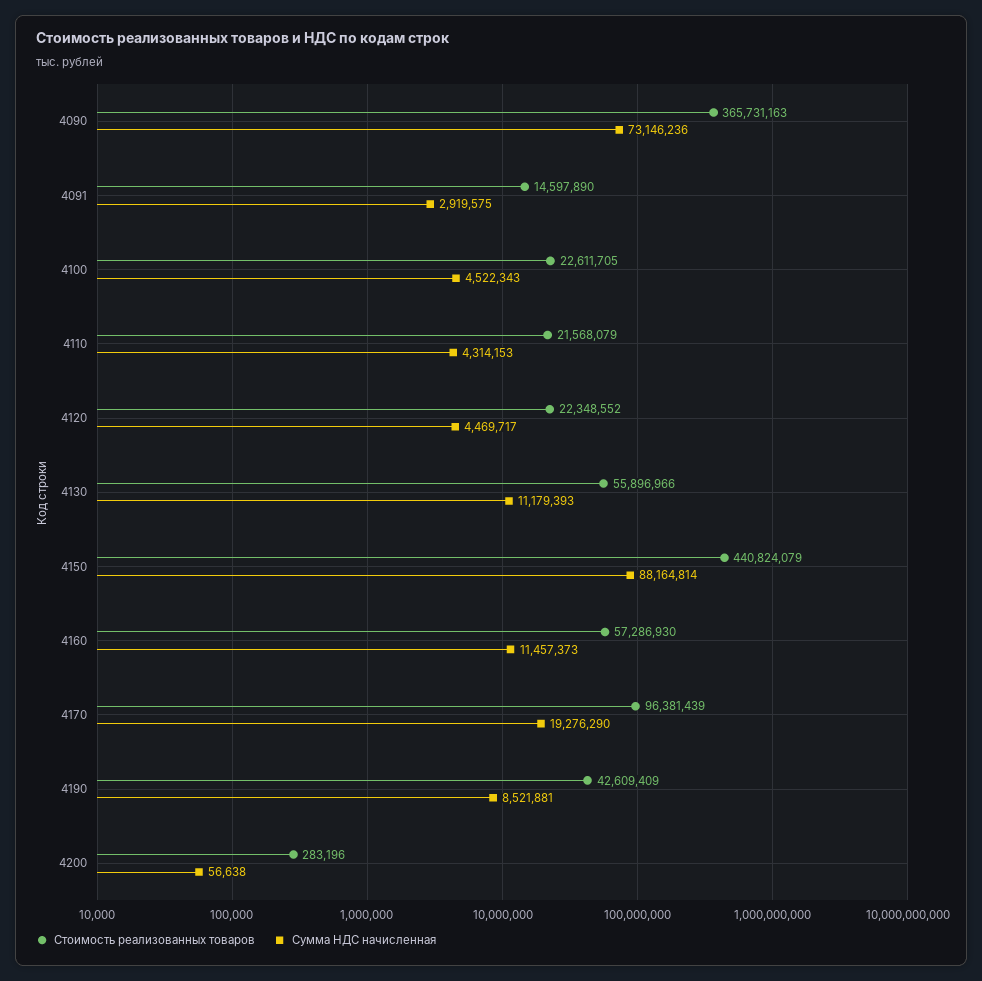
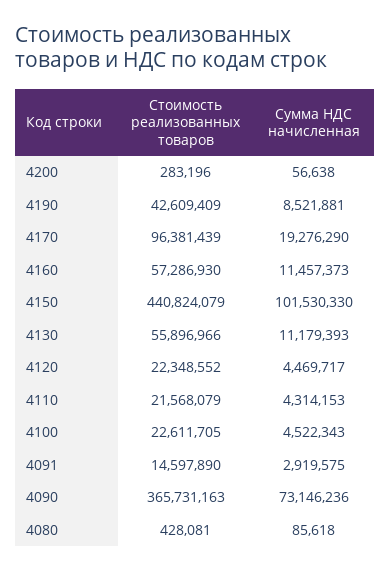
Сумма НДС начисленная, 4150: 88164814 -> 101530330
Стоимость реализованных товаров, 4080: none -> 428081
Сумма НДС начисленная, 4080: none -> 85618

